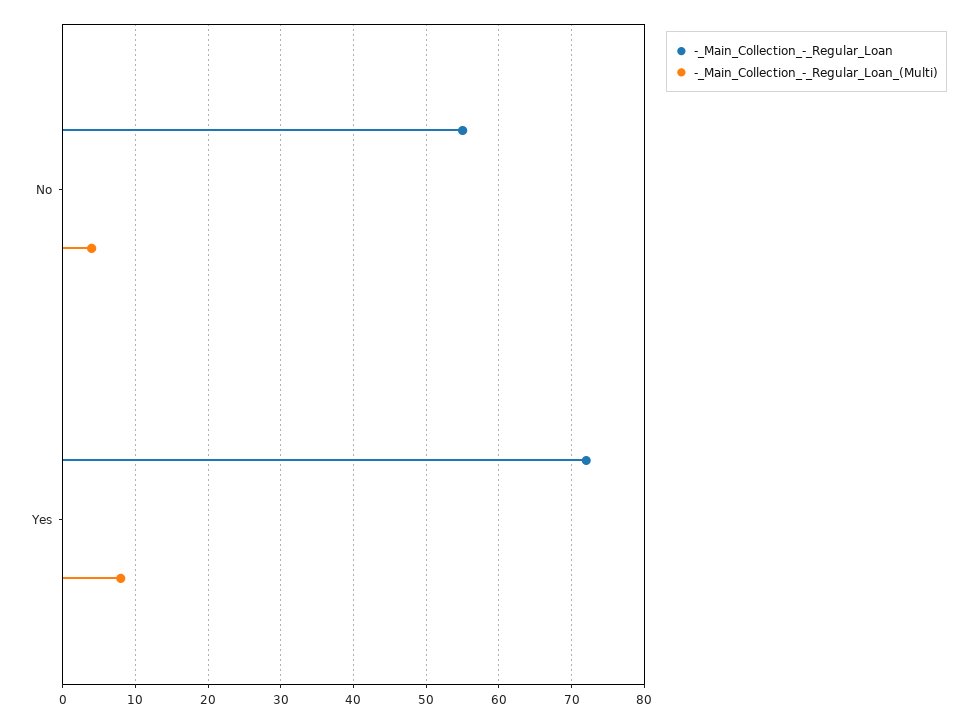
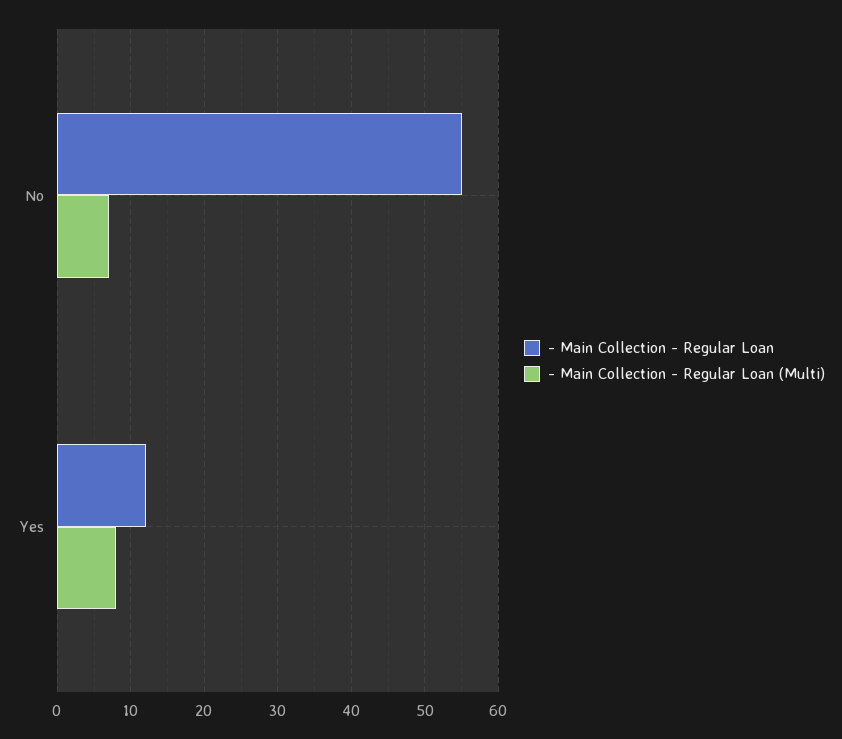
-_Main_Collection_-_Regular_Loan_(Multi), No: 4 -> 7
-_Main_Collection_-_Regular_Loan, Yes: 72 -> 12

